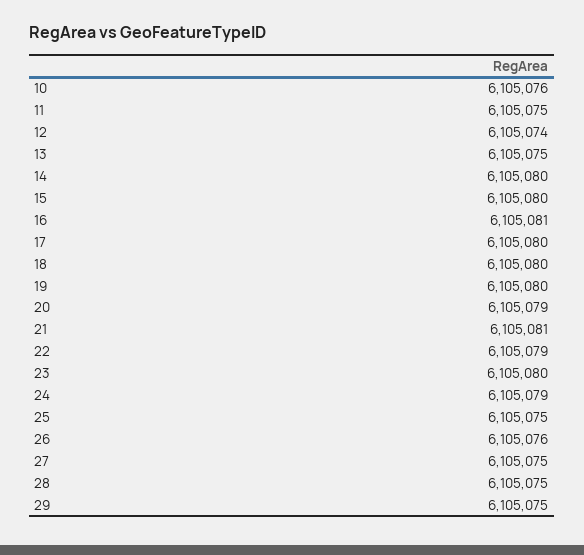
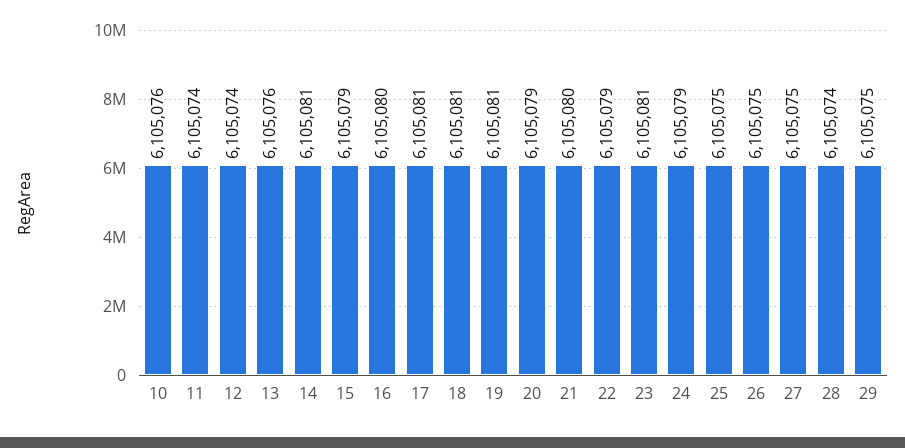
11: 6105075 -> 6105074
13: 6105075 -> 6105076
14: 6105080 -> 6105081
15: 6105080 -> 6105079
16: 6105081 -> 6105080
17: 6105080 -> 6105081
18: 6105080 -> 6105081
19: 6105080 -> 6105081
21: 6105081 -> 6105080
23: 6105080 -> 6105081
26: 6105076 -> 6105075
28: 6105075 -> 6105074

